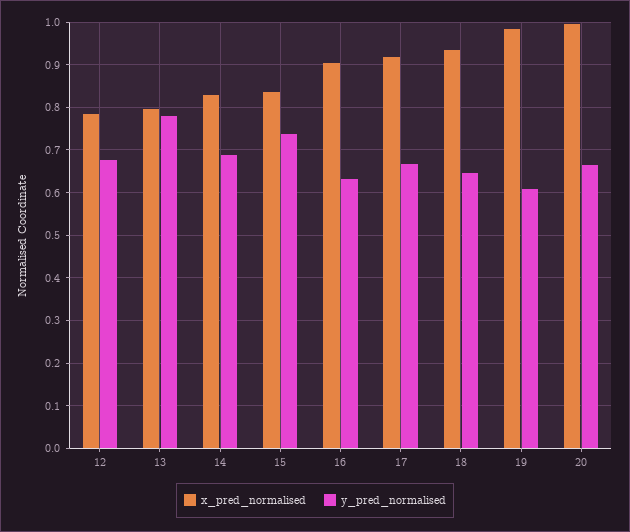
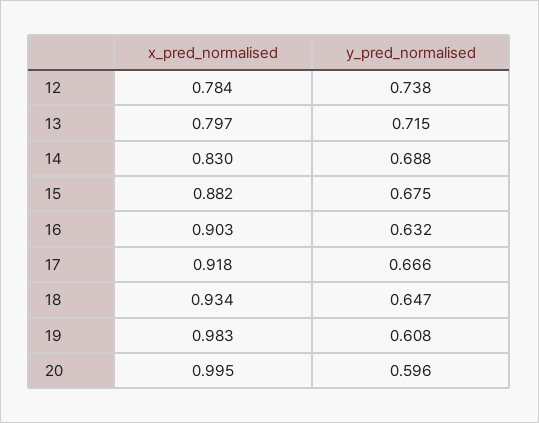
y_pred_normalised, 12: 0.68 -> 0.738
y_pred_normalised, 13: 0.78 -> 0.715
x_pred_normalised, 15: 0.84 -> 0.882
y_pred_normalised, 15: 0.74 -> 0.675
y_pred_normalised, 20: 0.66 -> 0.596

